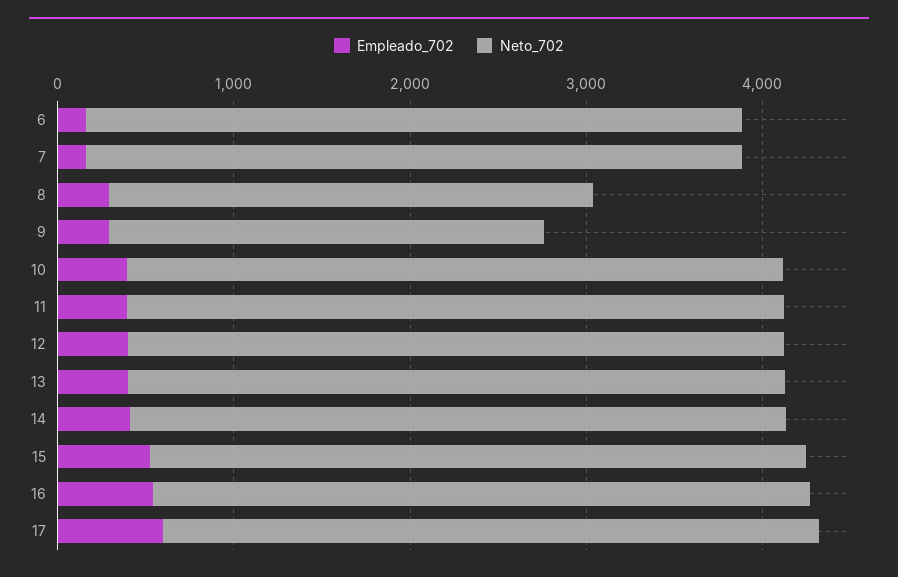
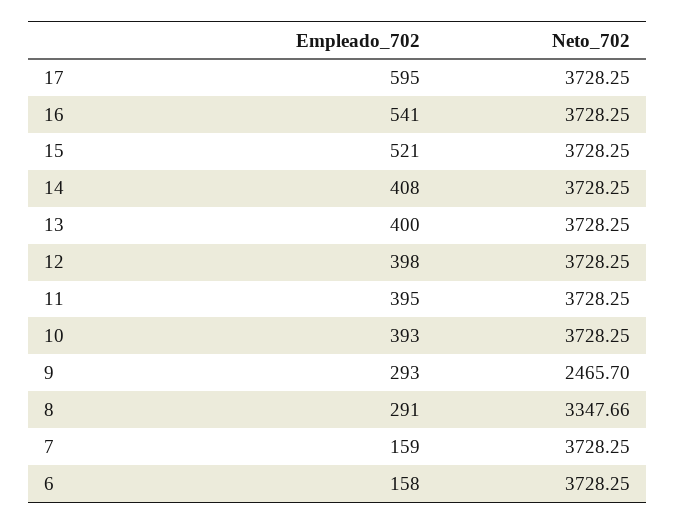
Neto_702, 8: 2800 -> 3347.66

